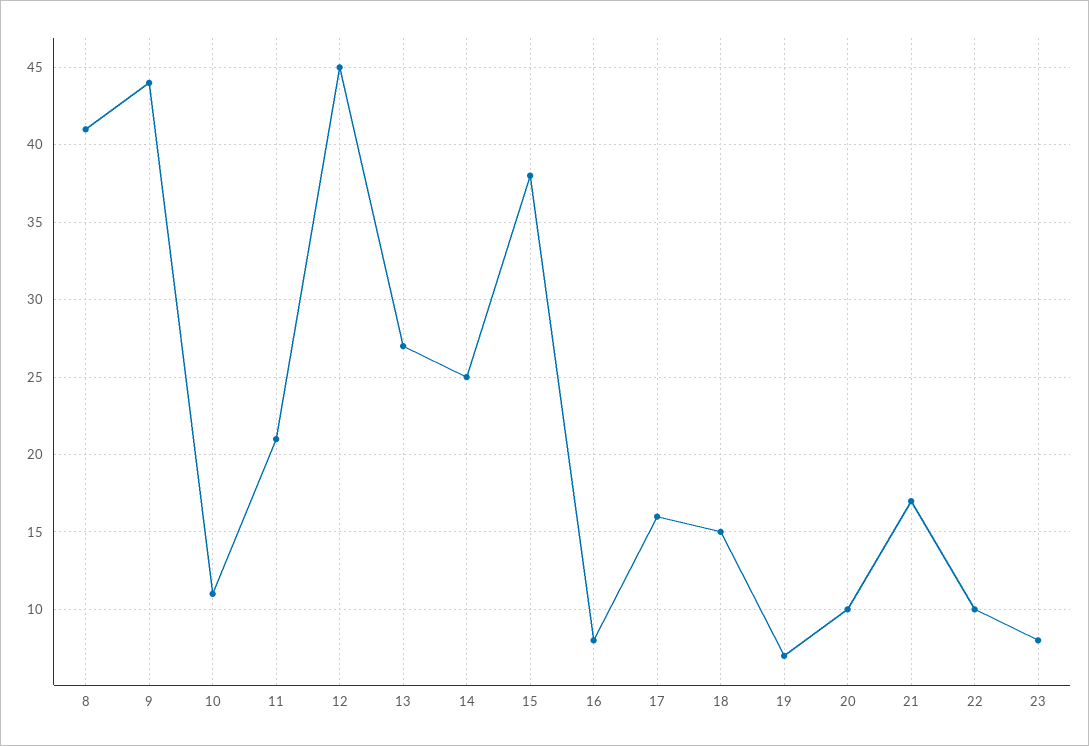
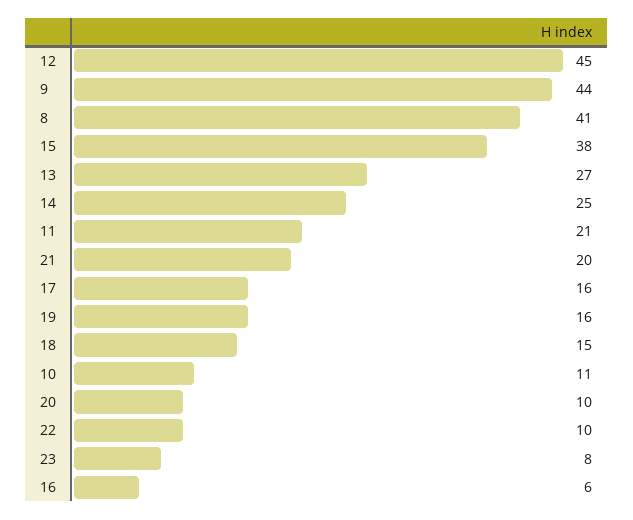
16: 8 -> 6
19: 7 -> 16
21: 17 -> 20

